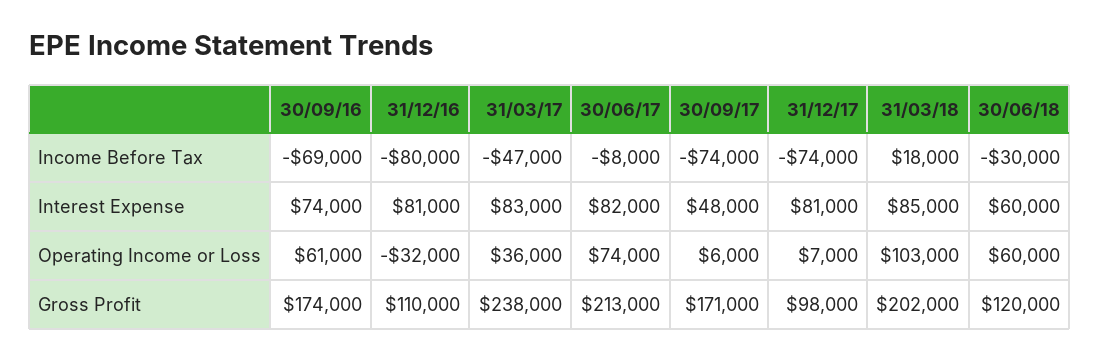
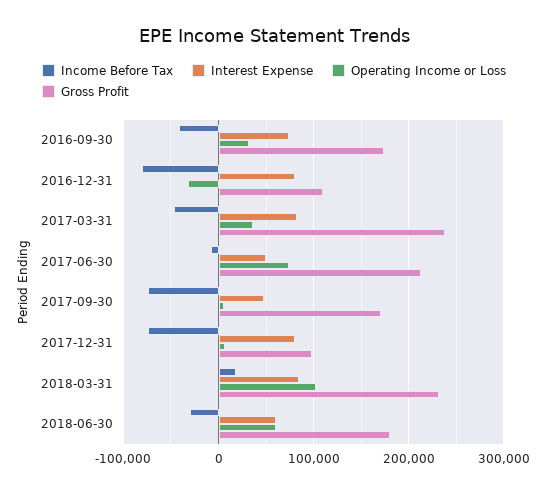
Income Before Tax, 30/09/16: -69000 -> -40000
Interest Expense, 30/06/17: 82000 -> 50000
Operating Income or Loss, 30/09/16: 61000 -> 30000
Gross Profit, 31/03/18: 202000 -> 230000
Gross Profit, 30/06/18: 120000 -> 180000

